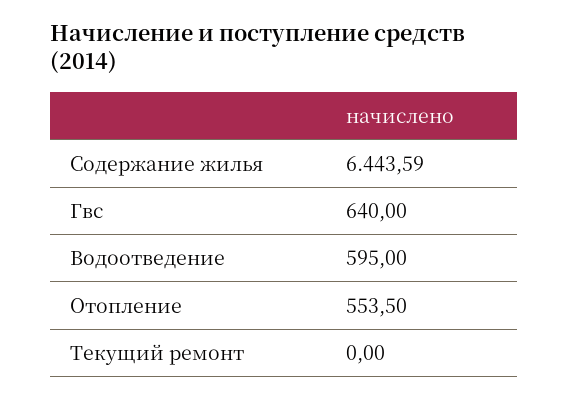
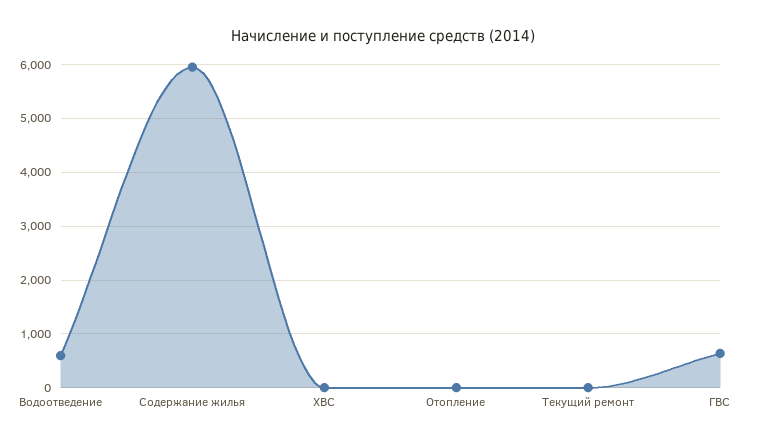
Содержание жилья: 6443.59 -> 6000
Отопление: 553.5 -> 0
ХВС: none -> 0

